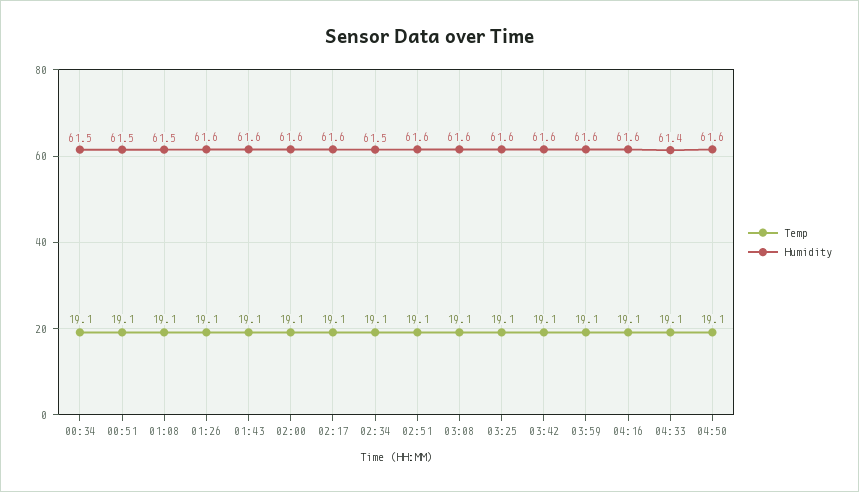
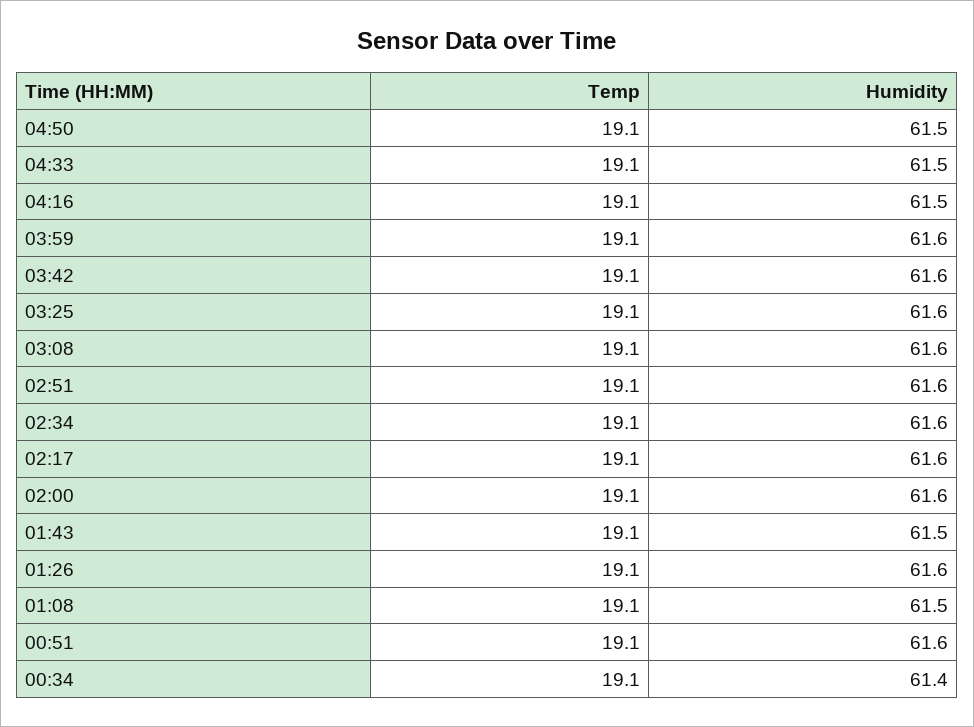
Humidity, 00:34: 61.5 -> 61.4
Humidity, 00:51: 61.5 -> 61.6
Humidity, 01:43: 61.6 -> 61.5
Humidity, 02:34: 61.5 -> 61.6
Humidity, 04:16: 61.6 -> 61.5
Humidity, 04:33: 61.4 -> 61.5
Humidity, 04:50: 61.6 -> 61.5

